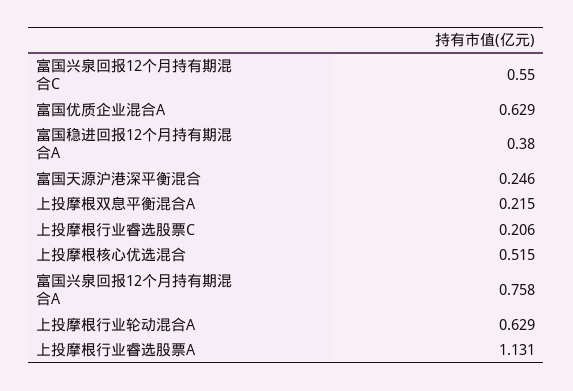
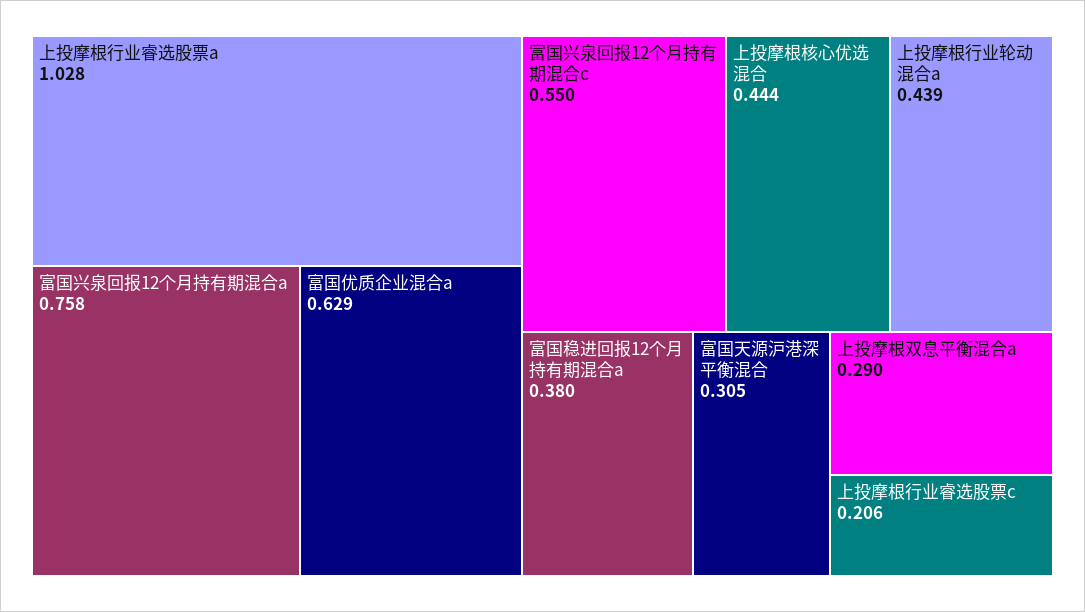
富国天源沪港深平衡混合: 0.246 -> 0.305
上投摩根双息平衡混合A: 0.215 -> 0.29
上投摩根核心优选混合: 0.515 -> 0.444
上投摩根行业轮动混合A: 0.629 -> 0.439
上投摩根行业睿选股票A: 1.131 -> 1.028

